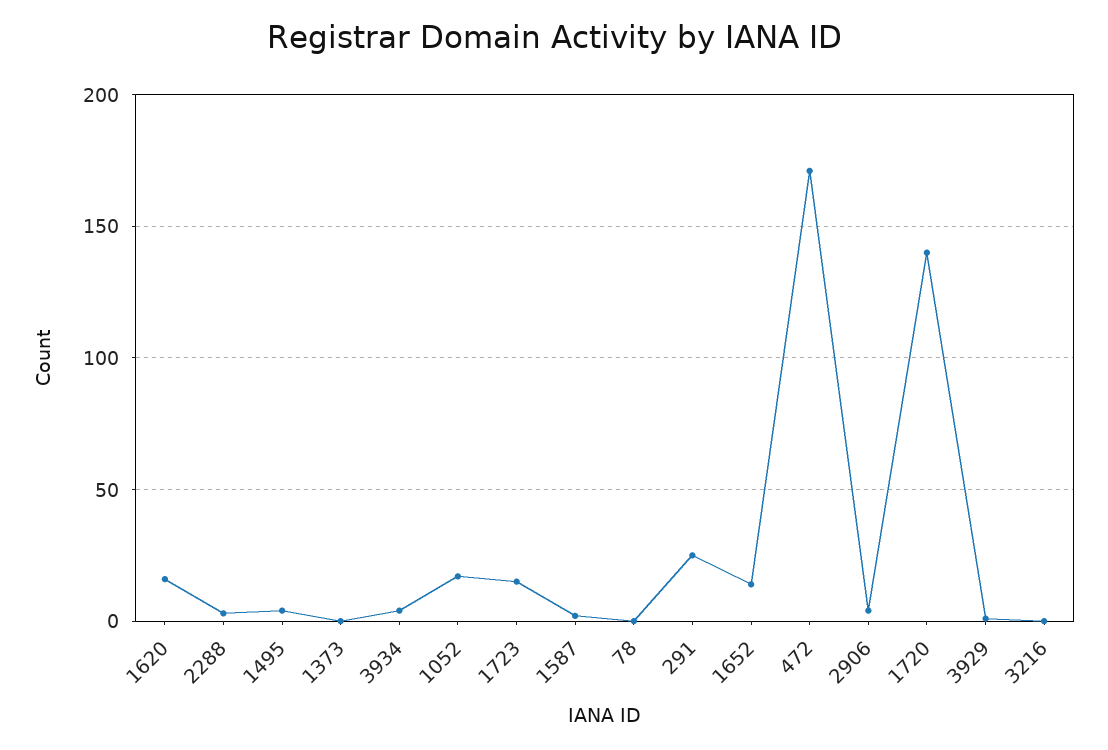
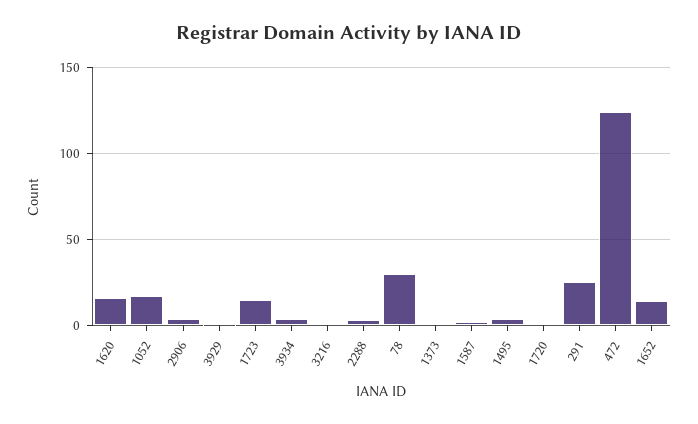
78: 0 -> 30
472: 170 -> 125
1720: 140 -> 0

